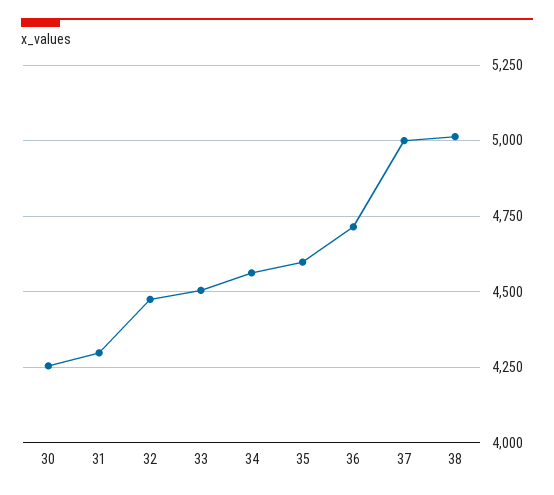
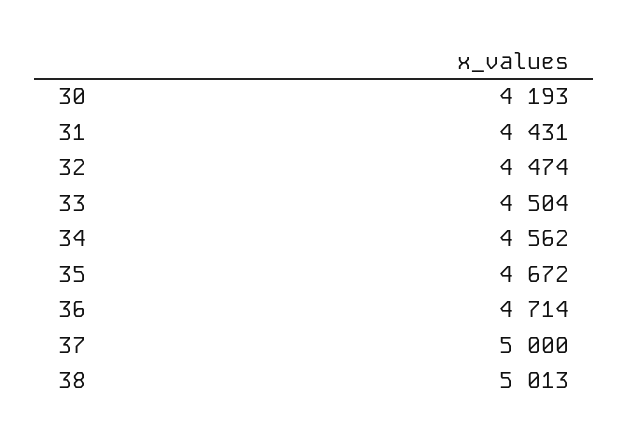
30: 4250 -> 4193
31: 4300 -> 4431
35: 4600 -> 4672

